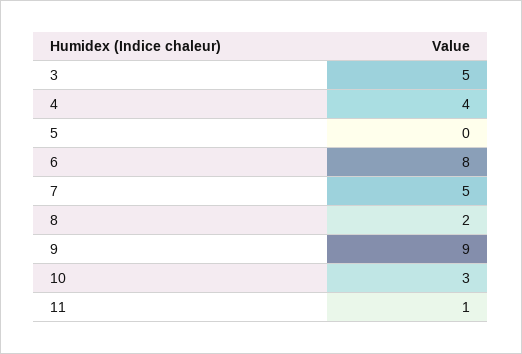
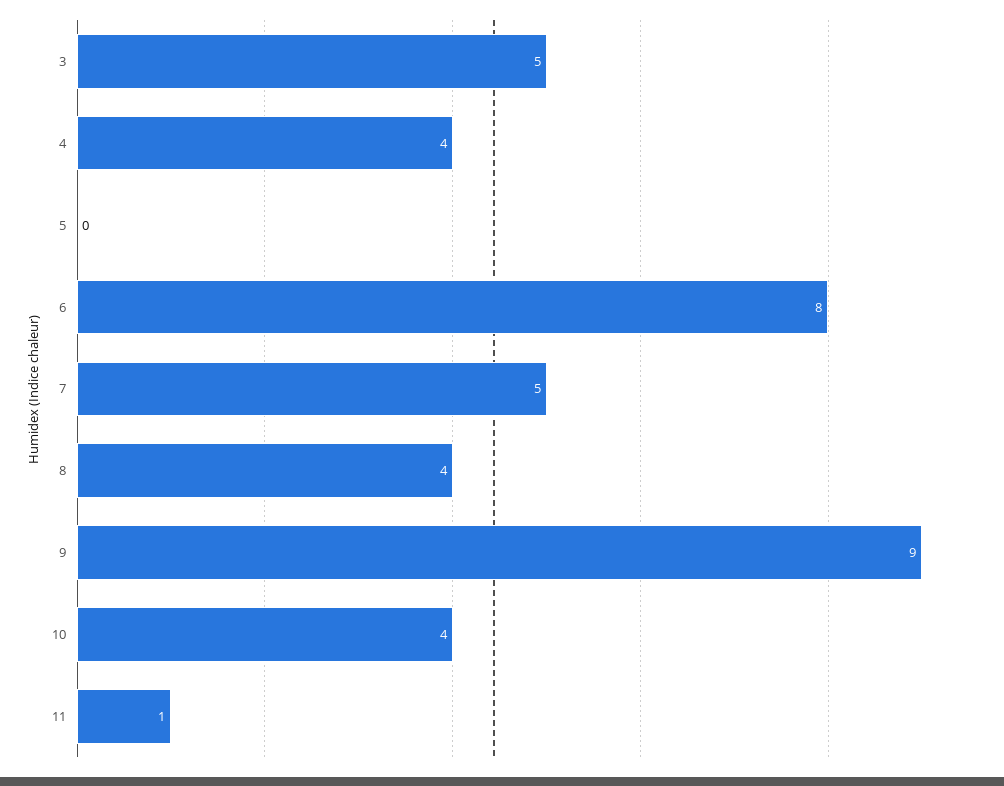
8: 2 -> 4
10: 3 -> 4

